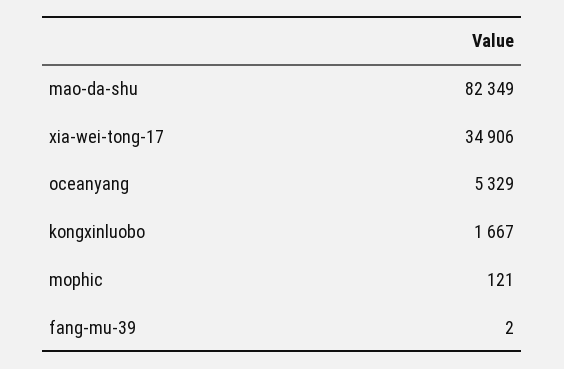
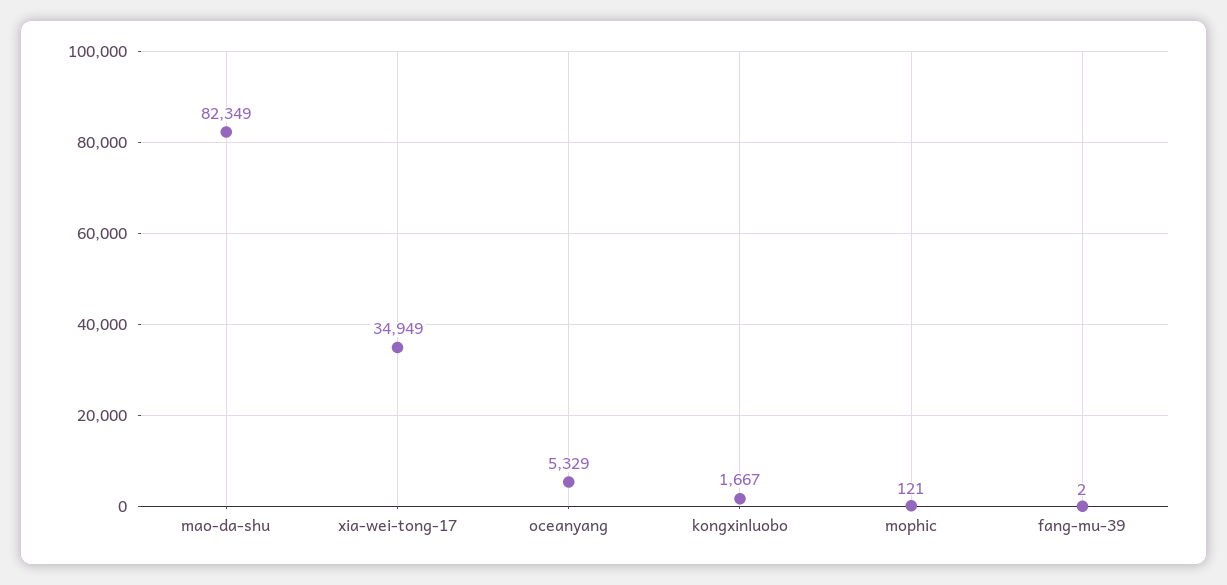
xia-wei-tong-17: 34906 -> 34949

